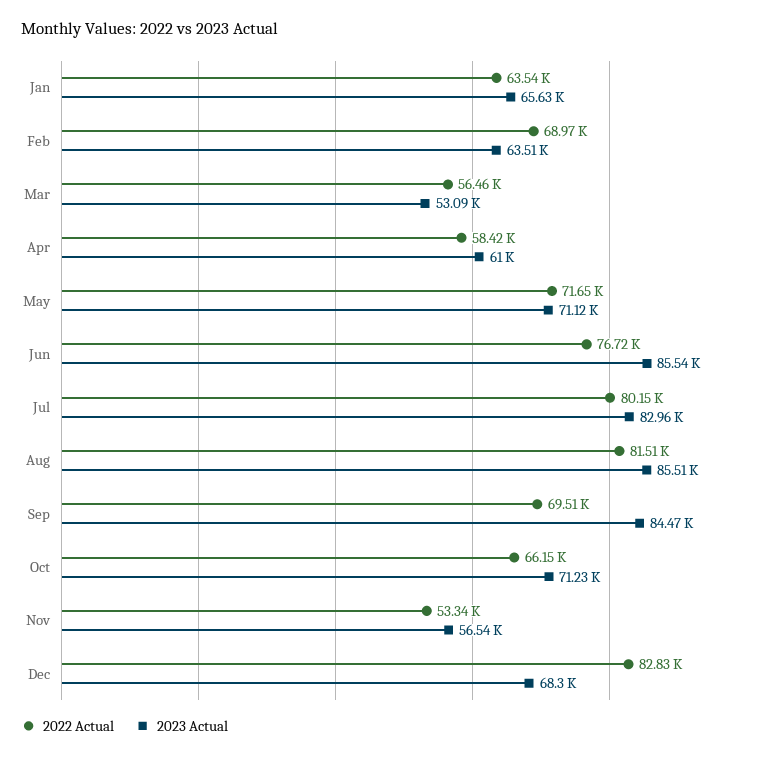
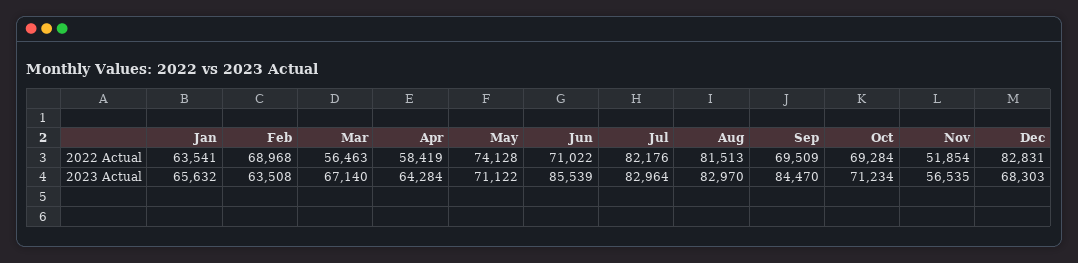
2023 Actual, Mar: 53090 -> 67140
2023 Actual, Apr: 61000 -> 64284
2022 Actual, May: 71650 -> 74128
2022 Actual, Jun: 76720 -> 71022
2022 Actual, Jul: 80150 -> 82176
2023 Actual, Aug: 85510 -> 82970
2022 Actual, Oct: 66150 -> 69284
2022 Actual, Nov: 53340 -> 51854

